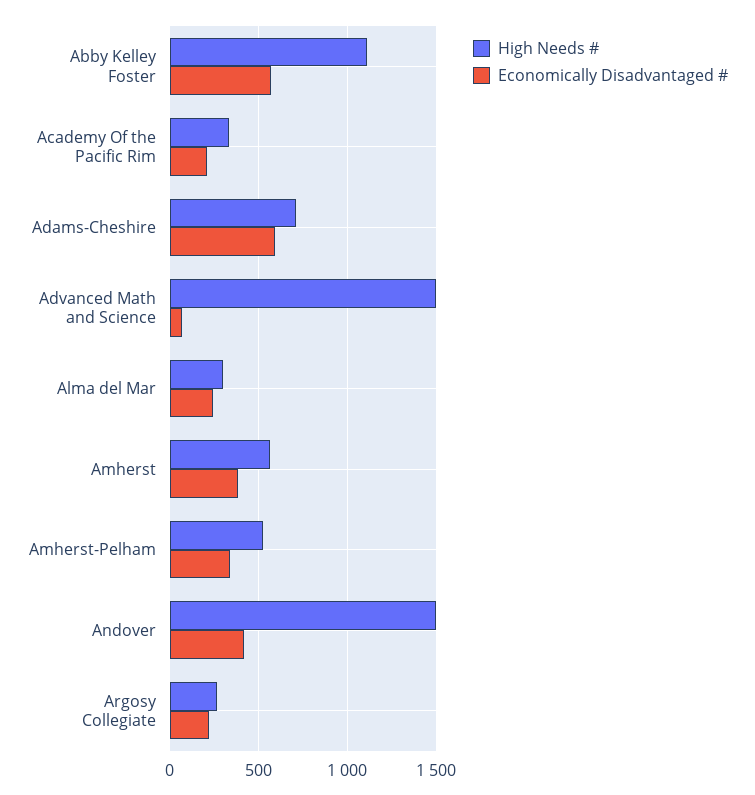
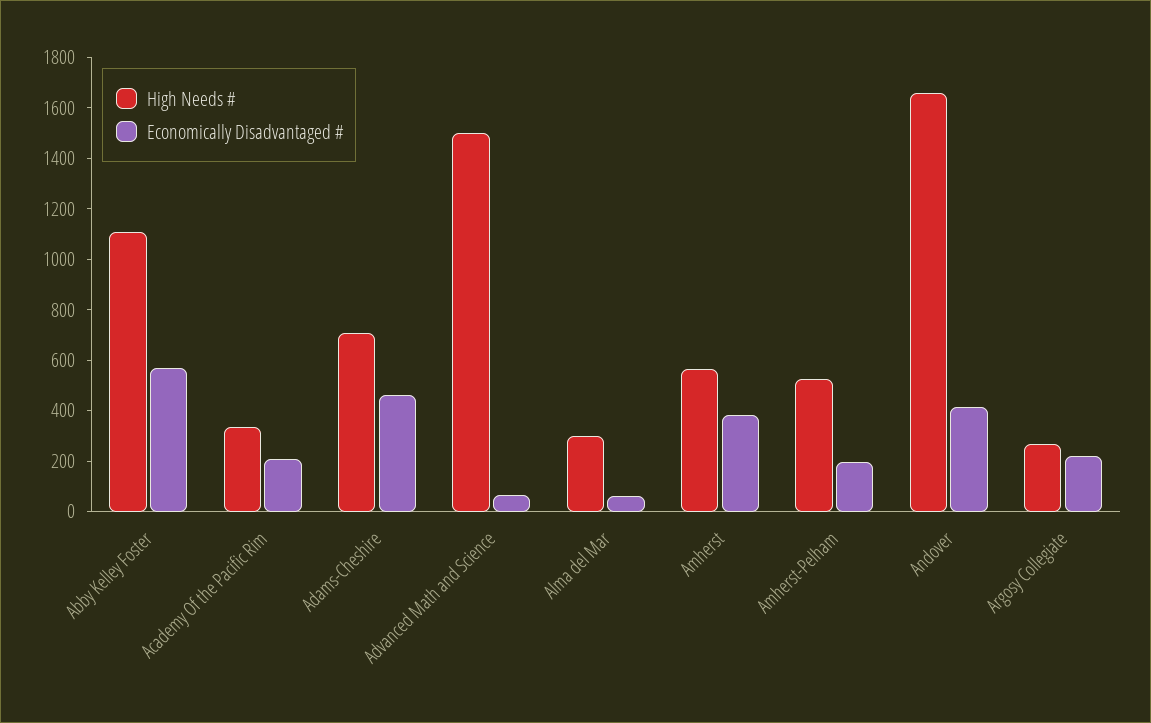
Economically Disadvantaged #, Adams-Cheshire: 600 -> 450
Economically Disadvantaged #, Alma del Mar: 250 -> 50
Economically Disadvantaged #, Amherst-Pelham: 350 -> 200
High Needs #, Andover: 1500 -> 1650

